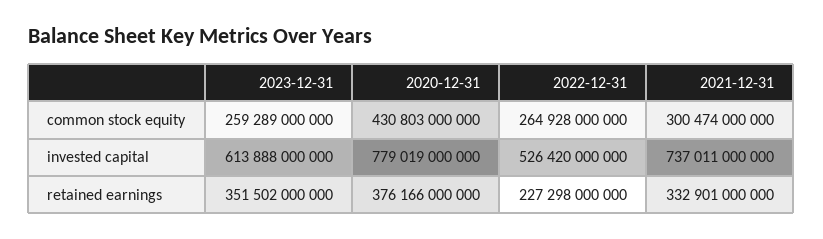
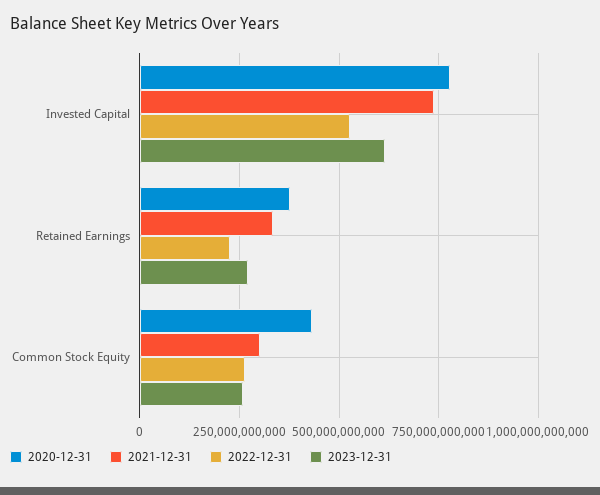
2023-12-31, retained earnings: 351502000000 -> 275000000000

